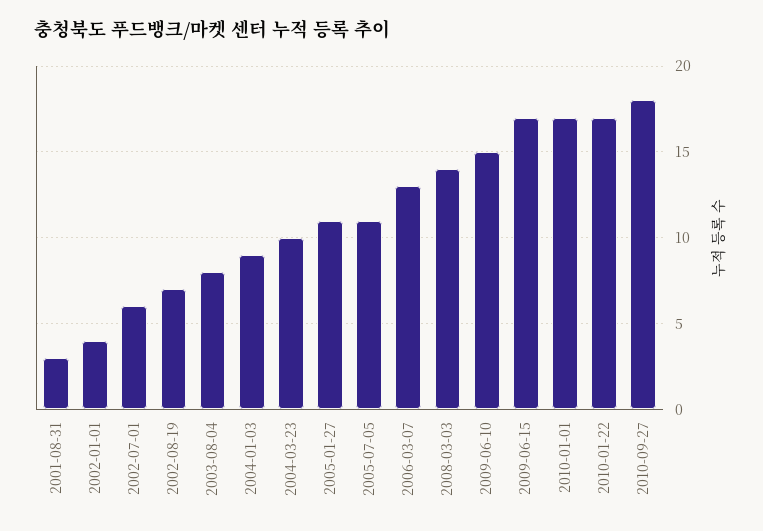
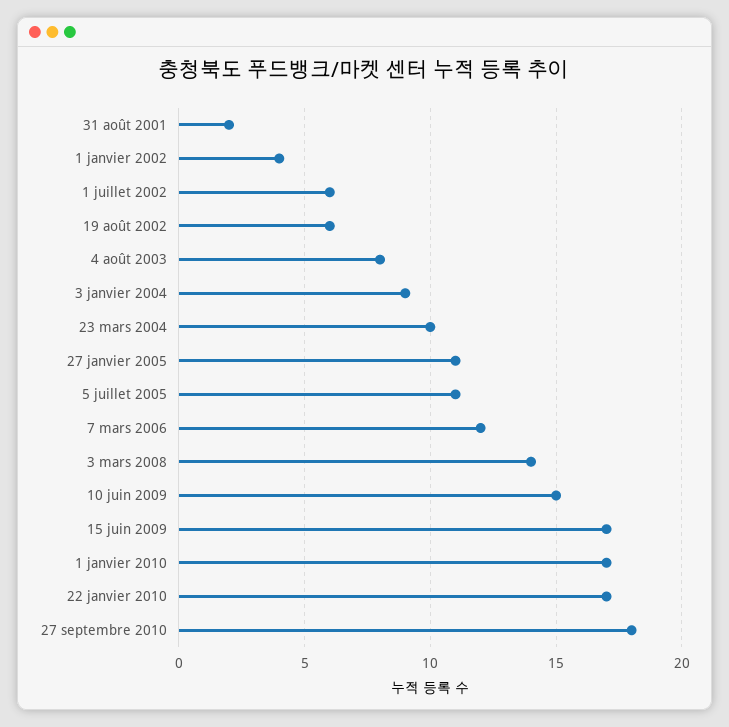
2001-08-31: 3 -> 2
2002-08-19: 7 -> 6
2006-03-07: 13 -> 12

